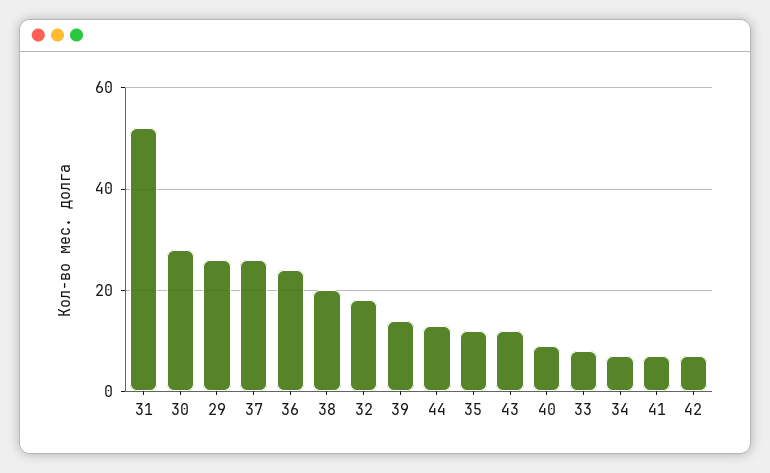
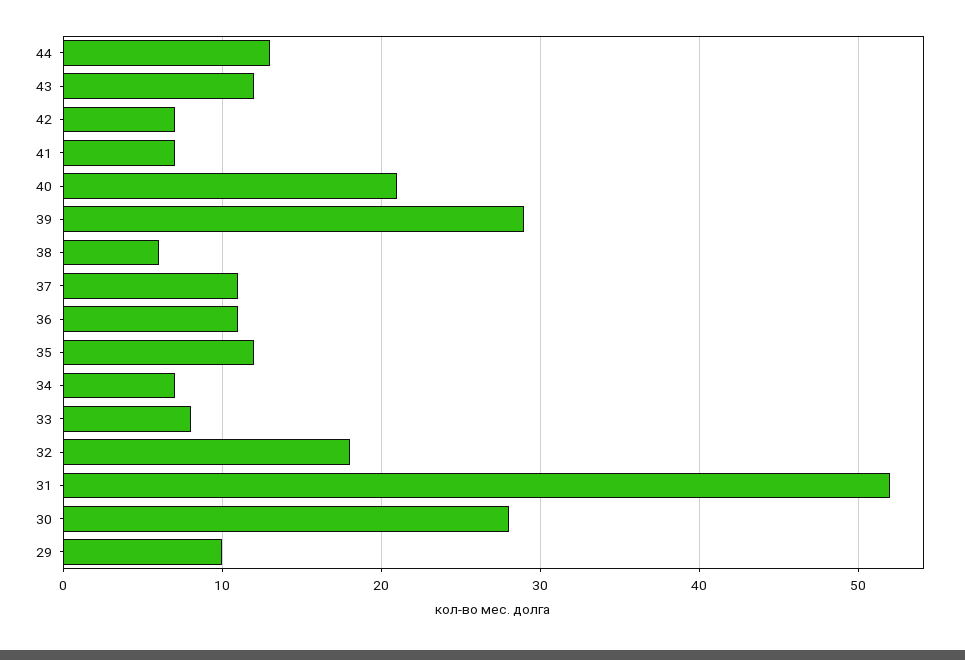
29: 25 -> 10
37: 25 -> 11
36: 25 -> 11
38: 20 -> 6
39: 15 -> 29
40: 10 -> 21

